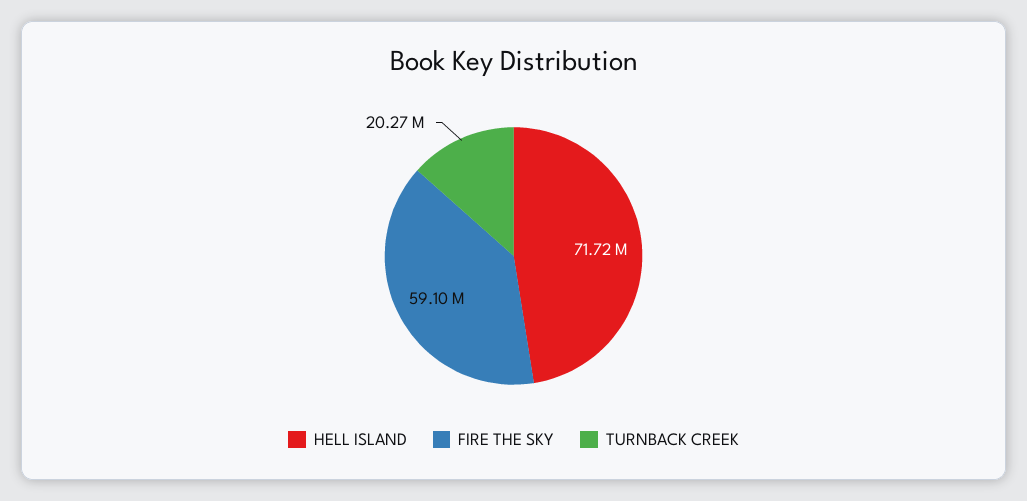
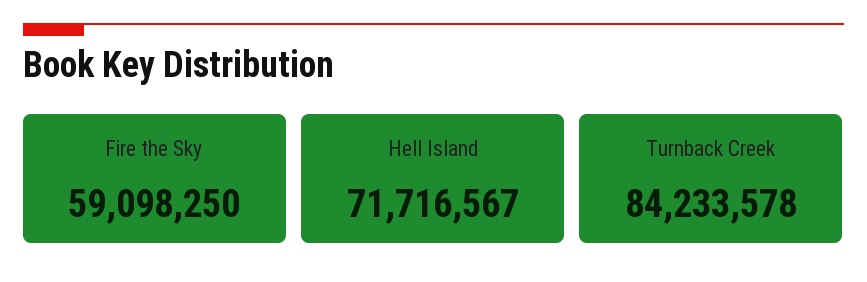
TURNBACK CREEK: 20270000 -> 84233578

